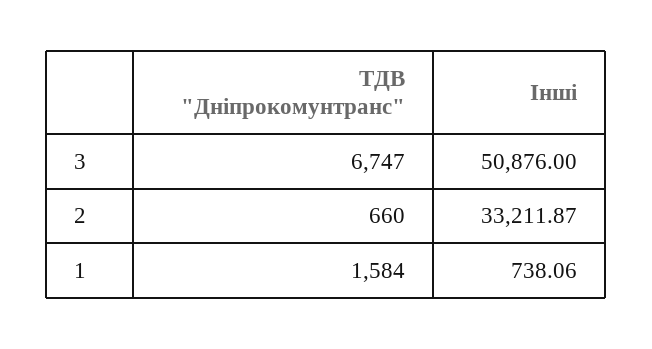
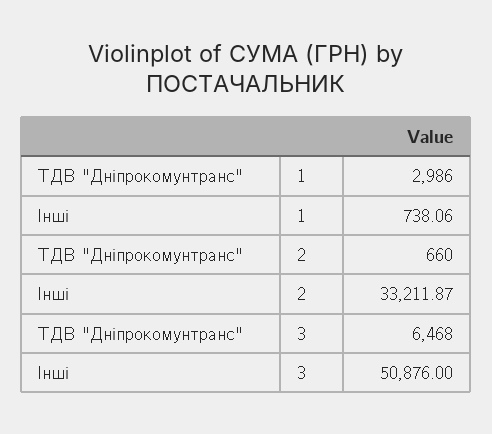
ТДВ "Дніпрокомунтранс", 3: 6747 -> 6468
ТДВ "Дніпрокомунтранс", 1: 1584 -> 2986

